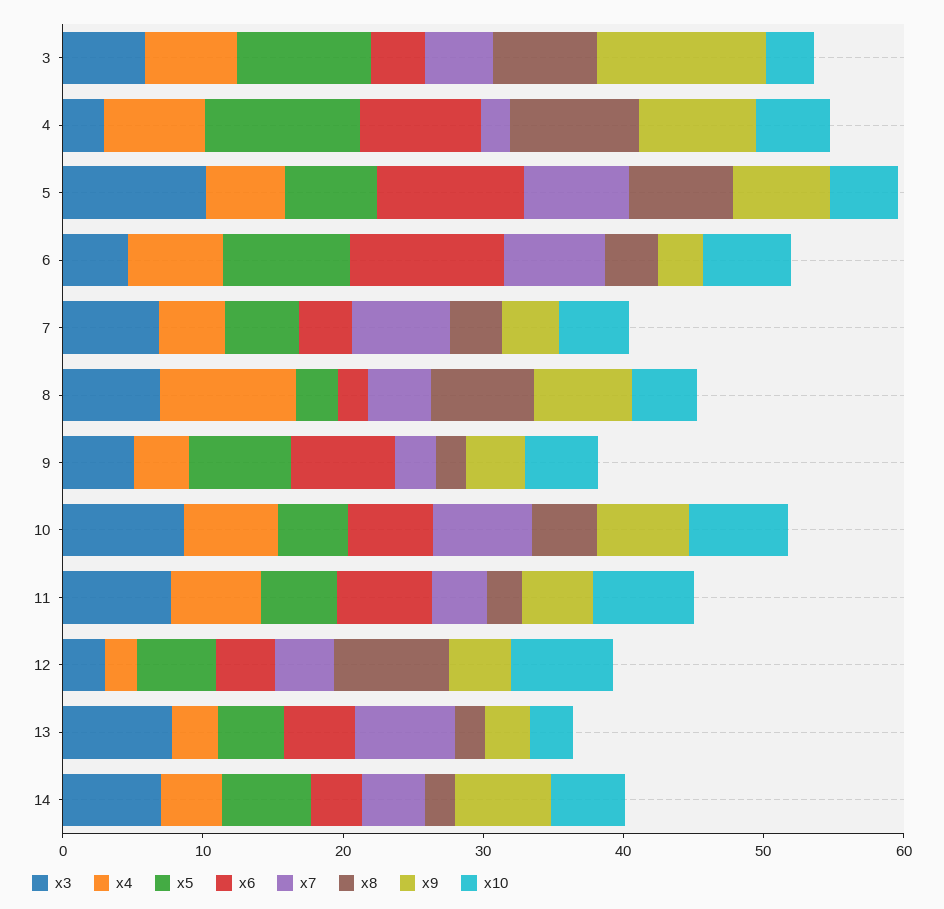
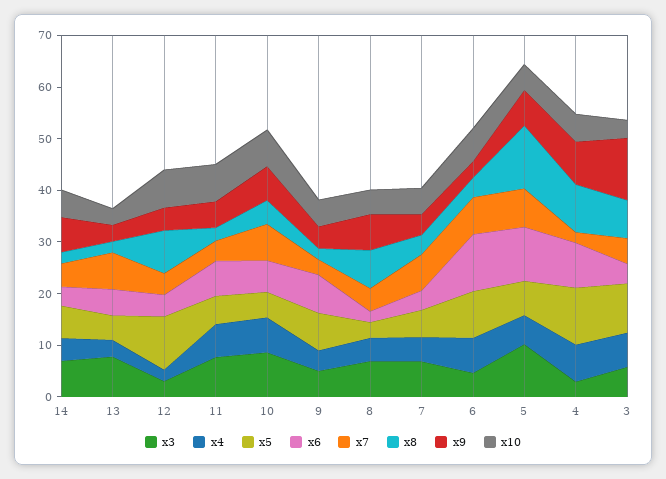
x8, 5: 8 -> 12
x4, 8: 10 -> 4
x5, 12: 6 -> 10

